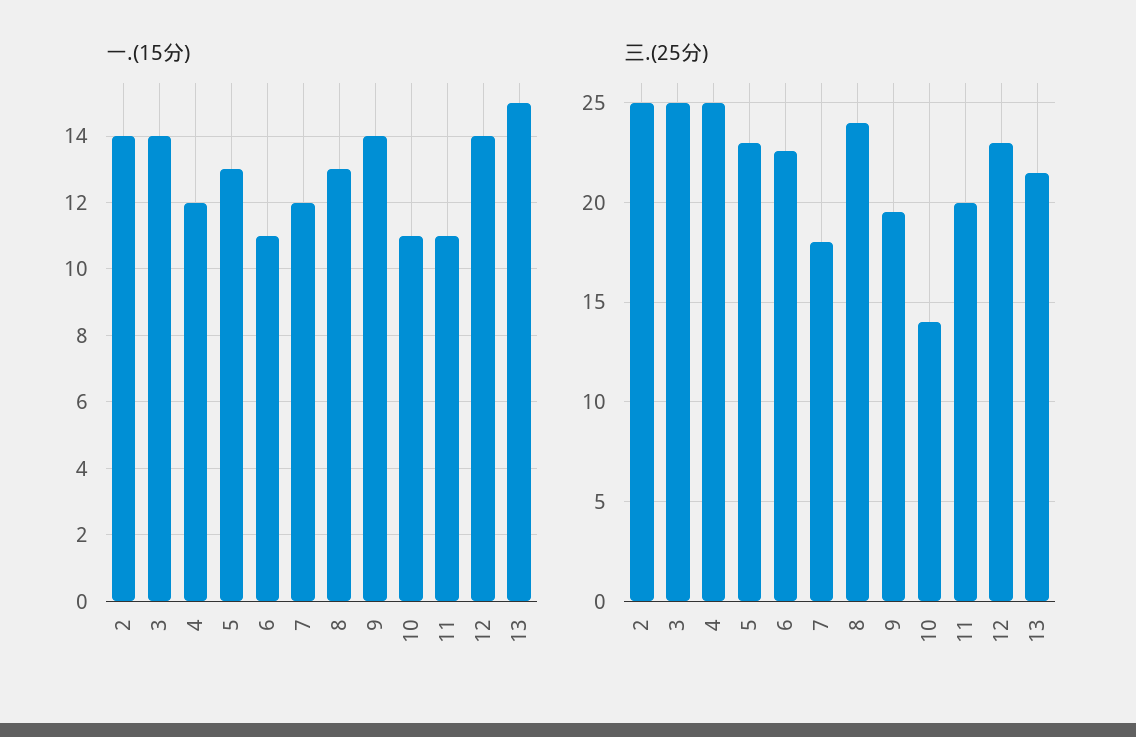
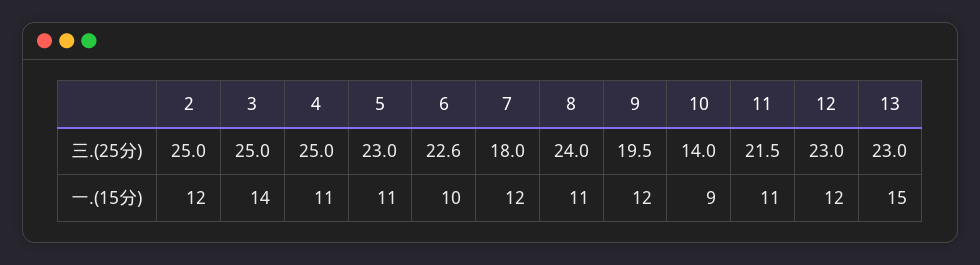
一.(15分), 2: 14 -> 12
一.(15分), 4: 12 -> 11
一.(15分), 5: 13 -> 11
一.(15分), 6: 11 -> 10
一.(15分), 8: 13 -> 11
一.(15分), 9: 14 -> 12
一.(15分), 10: 11 -> 9
一.(15分), 12: 14 -> 12
三.(25分), 11: 20 -> 21.5
三.(25分), 13: 21.5 -> 23

